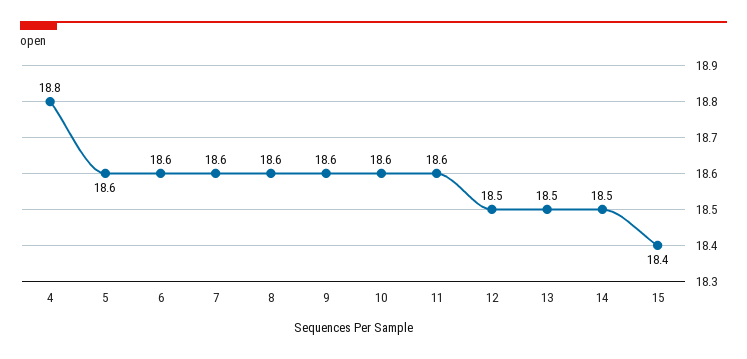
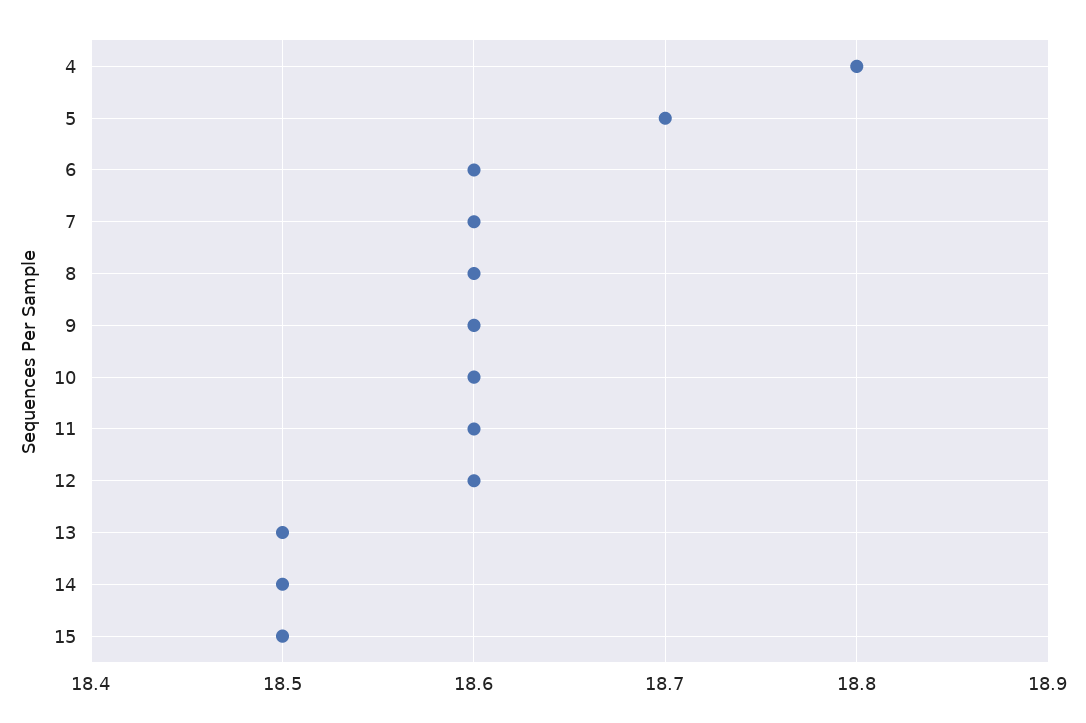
5: 18.6 -> 18.7
12: 18.5 -> 18.6
15: 18.4 -> 18.5

